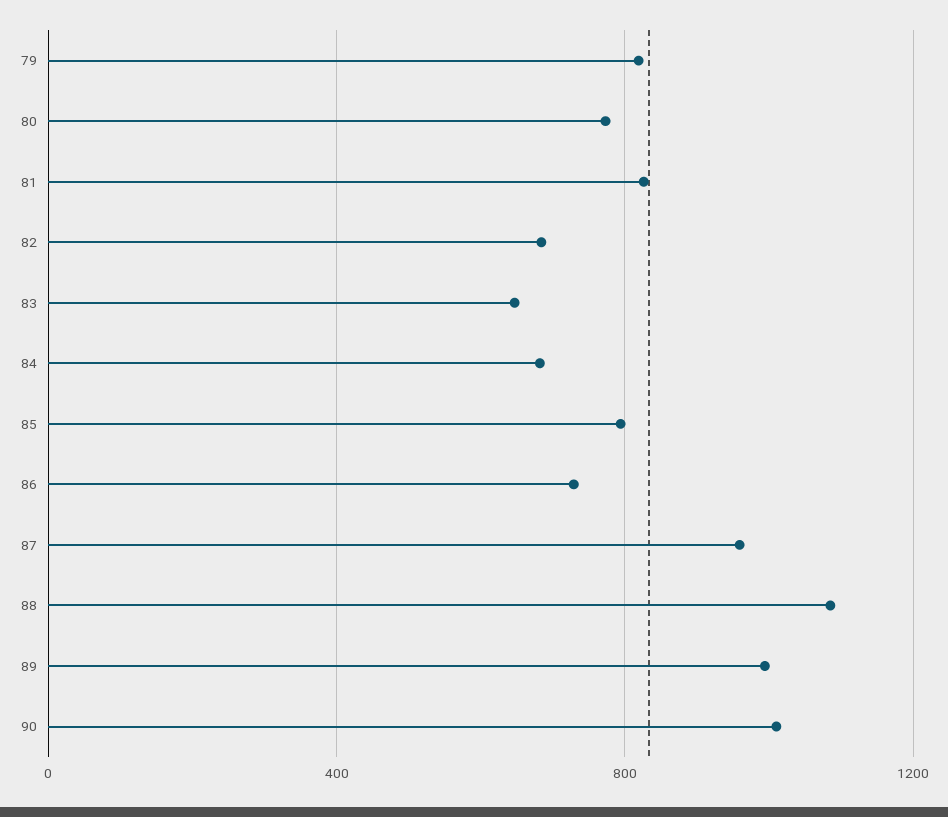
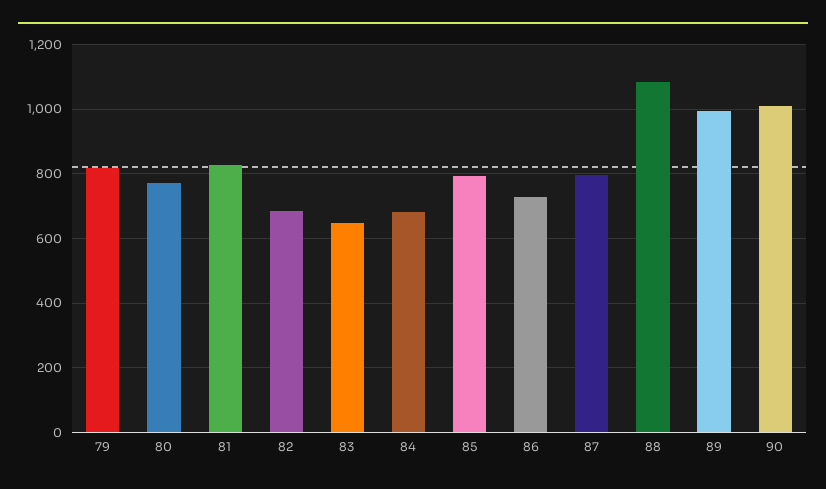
87: 950 -> 800

